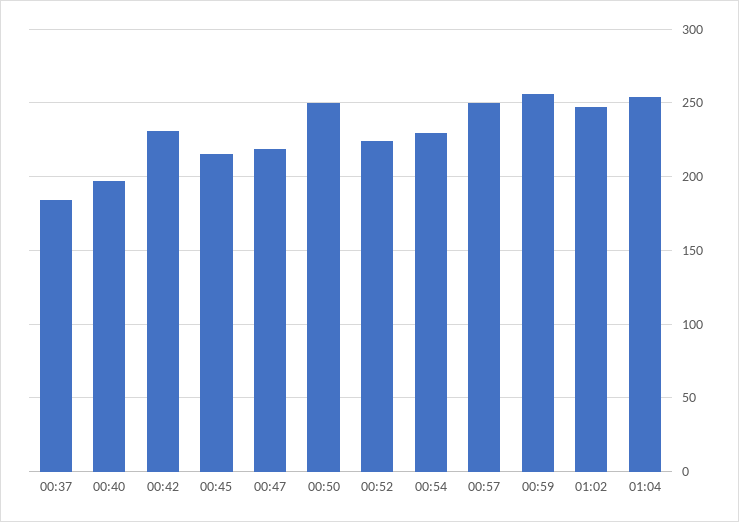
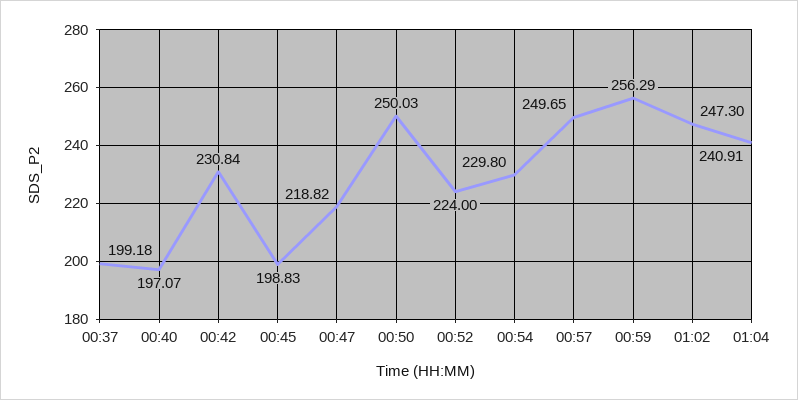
00:37: 185 -> 199.18
00:45: 215 -> 198.83
01:04: 255 -> 240.91

